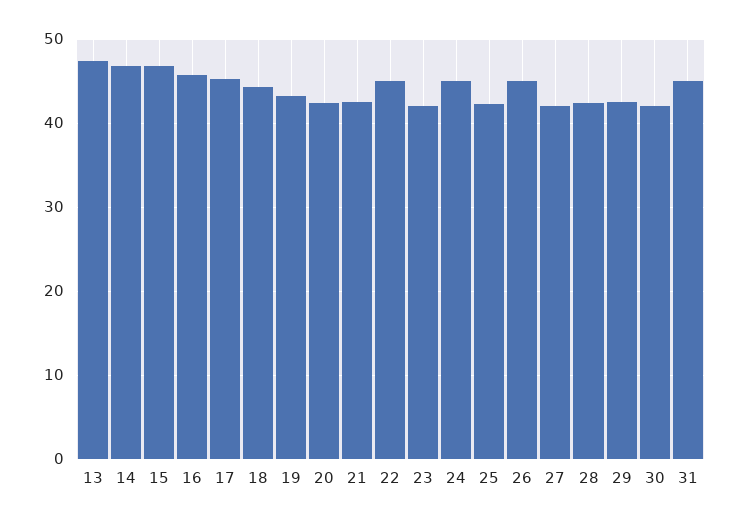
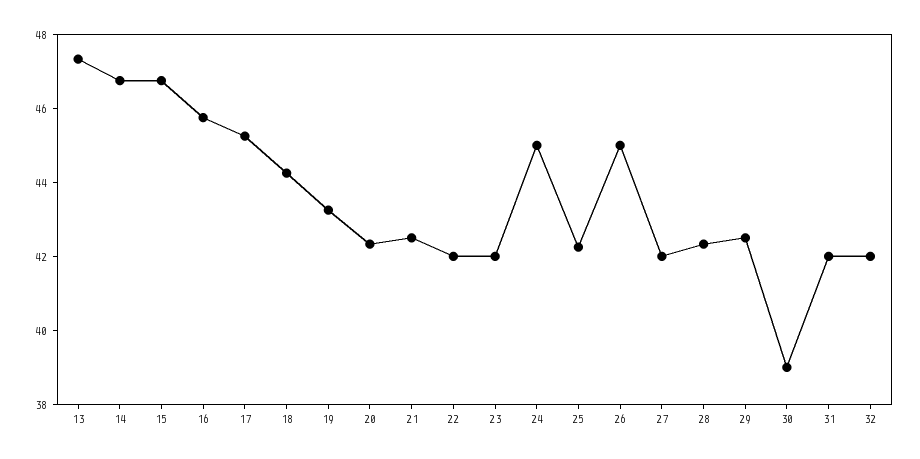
22: 45 -> 42
30: 42 -> 39
31: 45 -> 42
32: none -> 42

